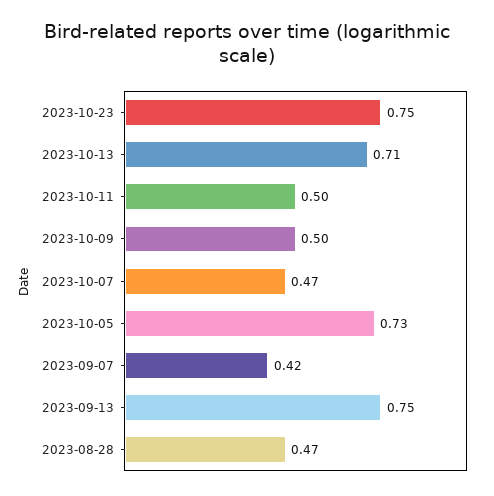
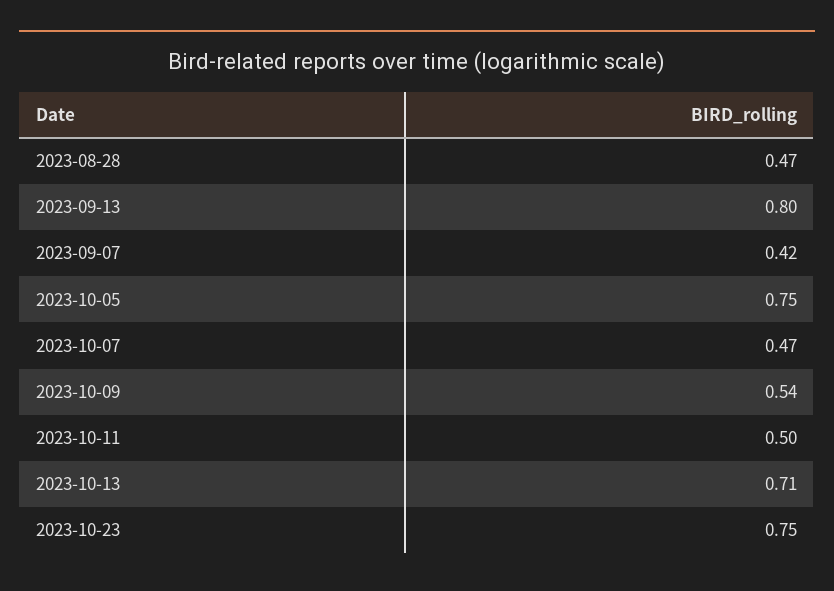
2023-10-09: 0.5 -> 0.54
2023-10-05: 0.73 -> 0.75
2023-09-13: 0.75 -> 0.8

